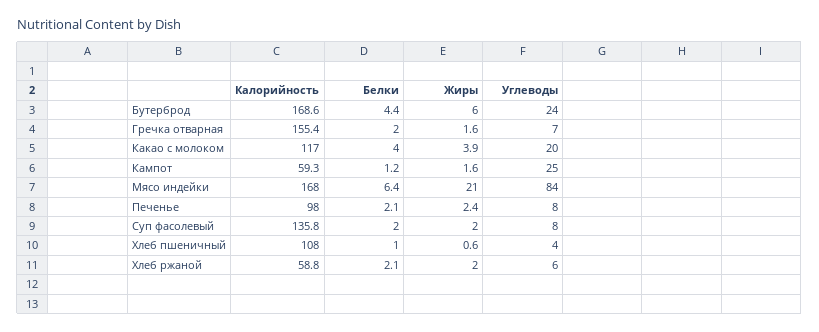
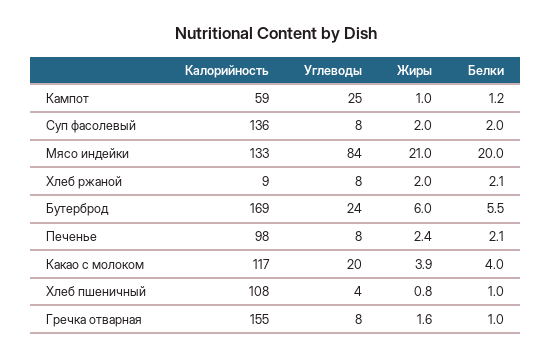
Белки, Бутерброд: 4.4 -> 5.5
Белки, Гречка отварная: 2 -> 1
Углеводы, Гречка отварная: 7 -> 8
Жиры, Кампот: 1.6 -> 1
Калорийность, Мясо индейки: 168 -> 133
Белки, Мясо индейки: 6.4 -> 20
Жиры, Хлеб пшеничный: 0.6 -> 0.8
Калорийность, Хлеб ржаной: 58.8 -> 9
Углеводы, Хлеб ржаной: 6 -> 8

